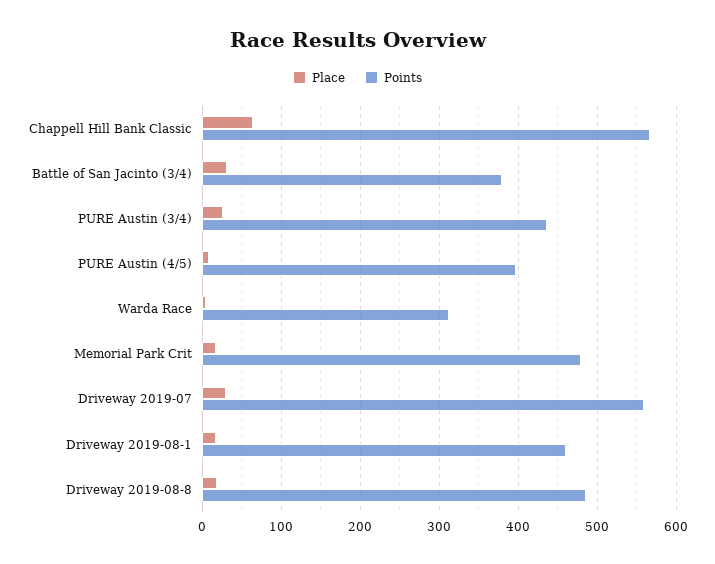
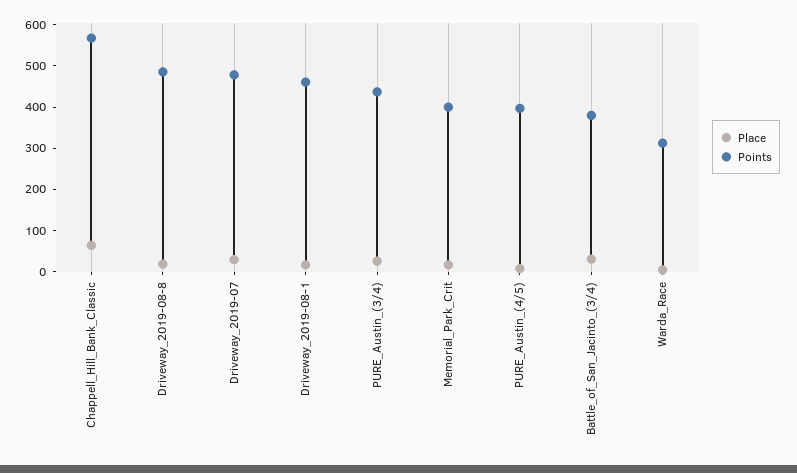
Points, Memorial Park Crit: 480 -> 400
Points, Driveway 2019-07: 560 -> 480

